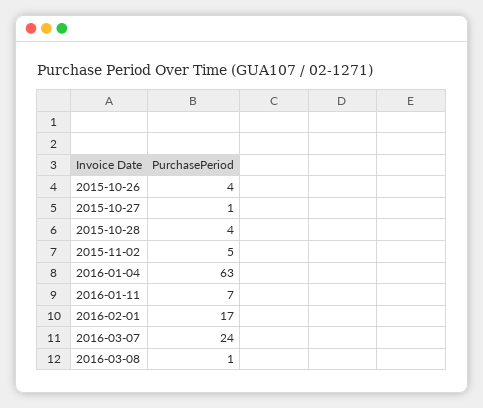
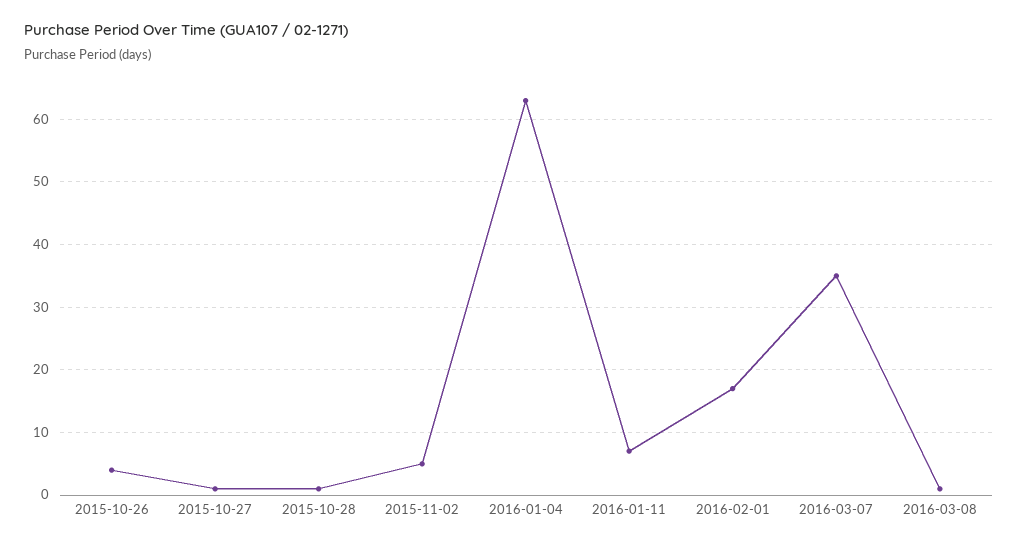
2015-10-28: 4 -> 1
2016-03-07: 24 -> 35

